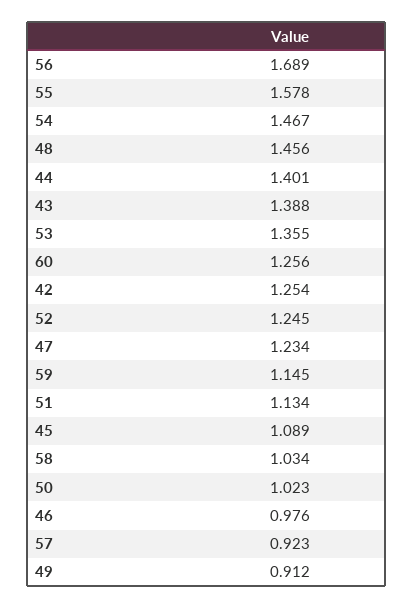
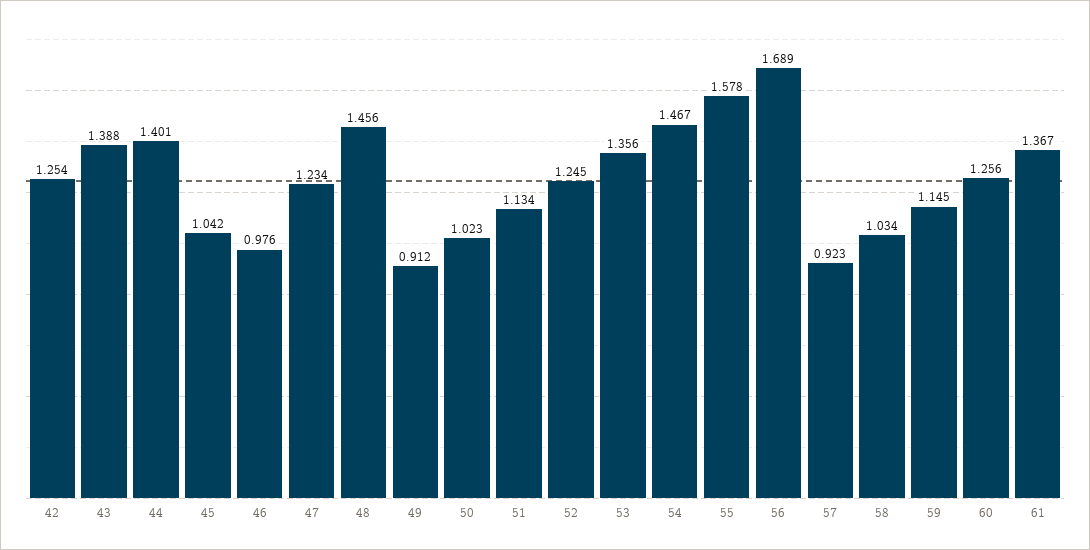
53: 1.355 -> 1.356
45: 1.089 -> 1.042
61: none -> 1.367

